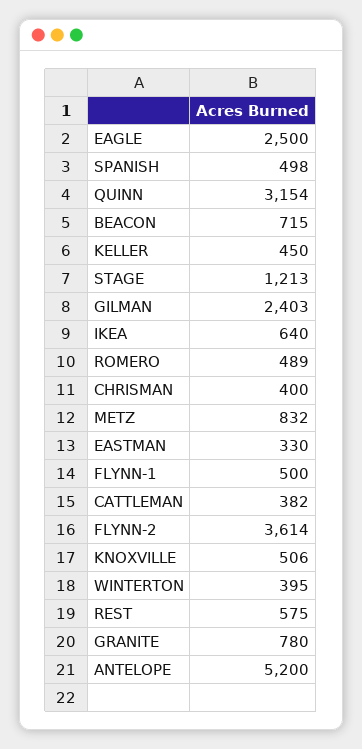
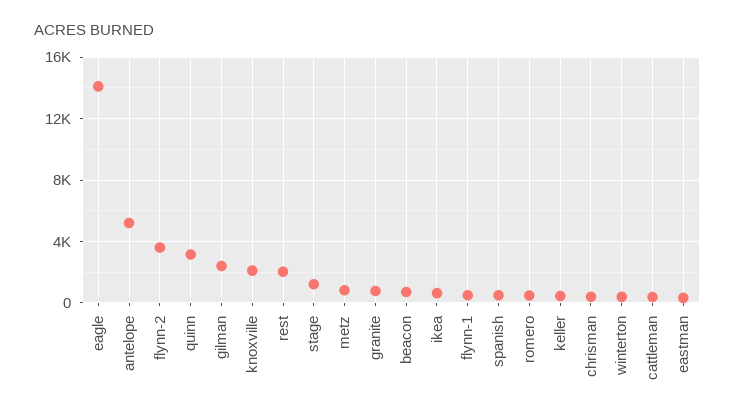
EAGLE: 2500 -> 14000
KNOXVILLE: 506 -> 2000
REST: 575 -> 2000

